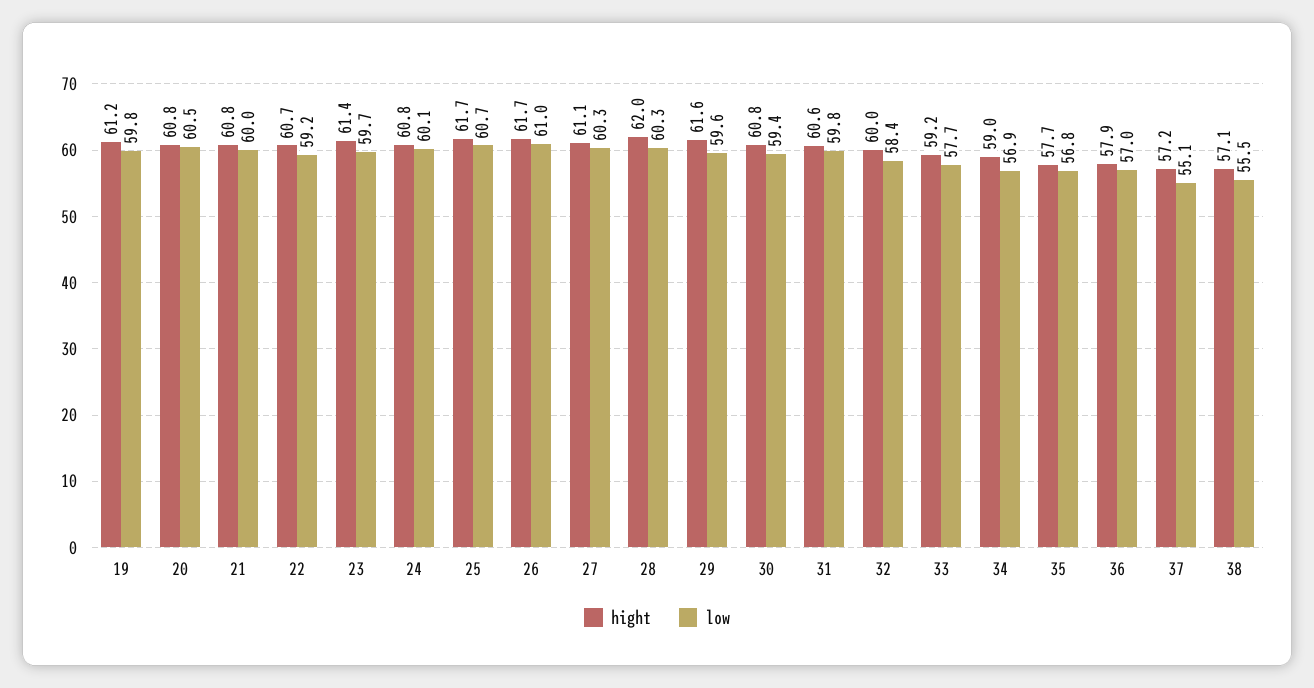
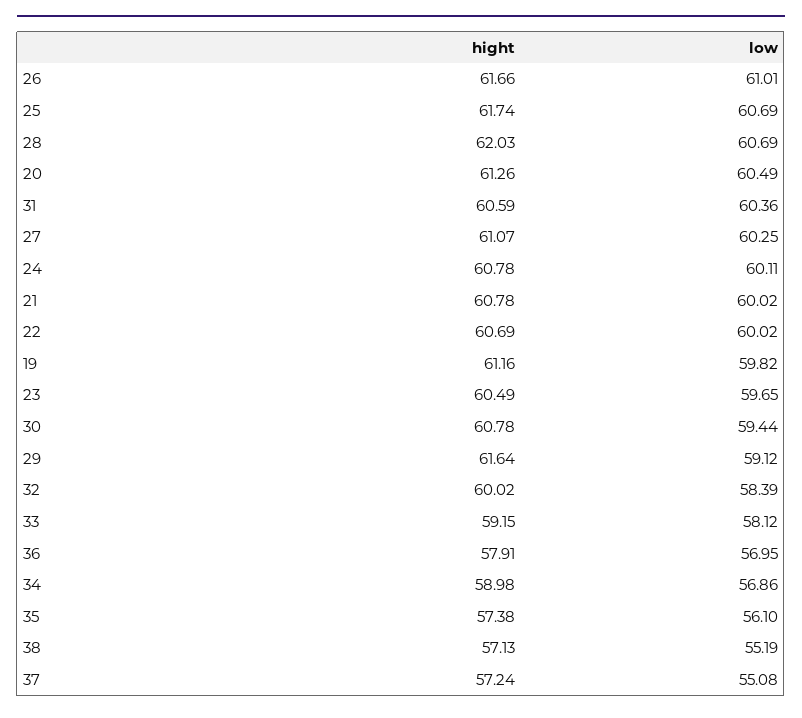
hight, 20: 60.8 -> 61.26
low, 22: 59.2 -> 60.02
hight, 23: 61.4 -> 60.49
low, 28: 60.3 -> 60.69
low, 29: 59.6 -> 59.12
low, 31: 59.8 -> 60.36
low, 33: 57.7 -> 58.12
hight, 35: 57.7 -> 57.38
low, 35: 56.8 -> 56.1
low, 38: 55.5 -> 55.19

